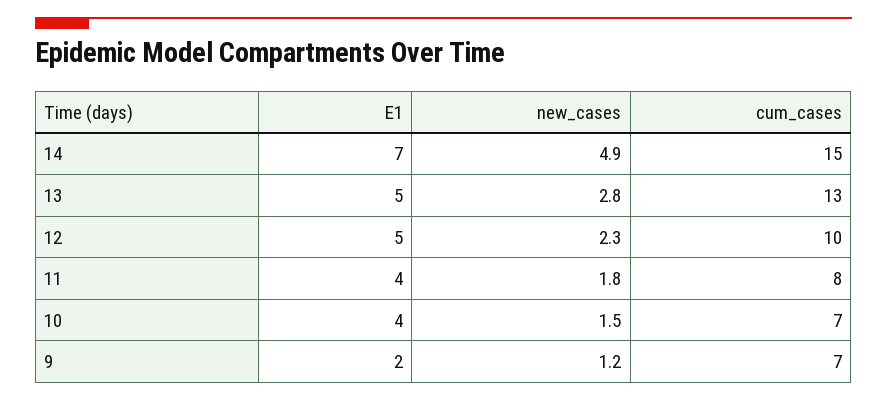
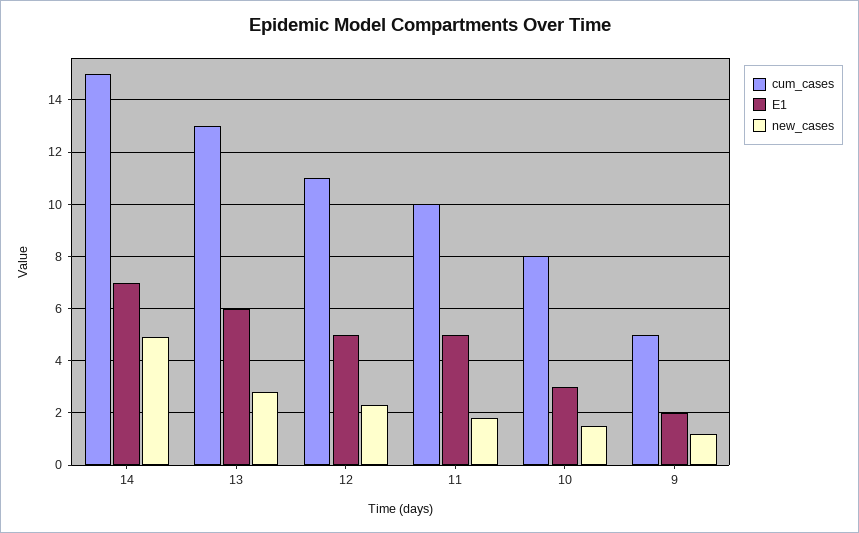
E1, 13: 5 -> 6
cum_cases, 12: 10 -> 11
E1, 11: 4 -> 5
cum_cases, 11: 8 -> 10
E1, 10: 4 -> 3
cum_cases, 10: 7 -> 8
cum_cases, 9: 7 -> 5

